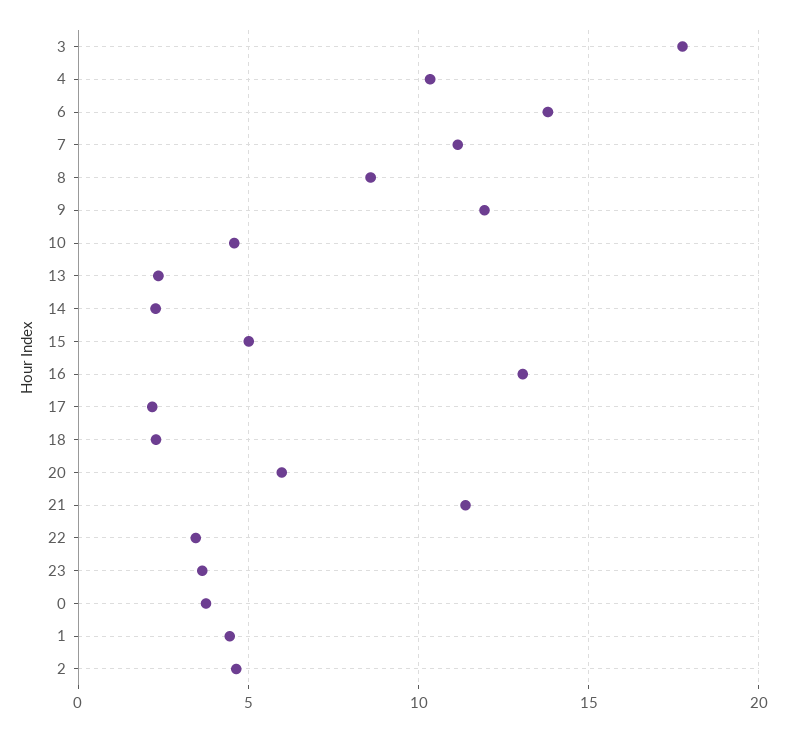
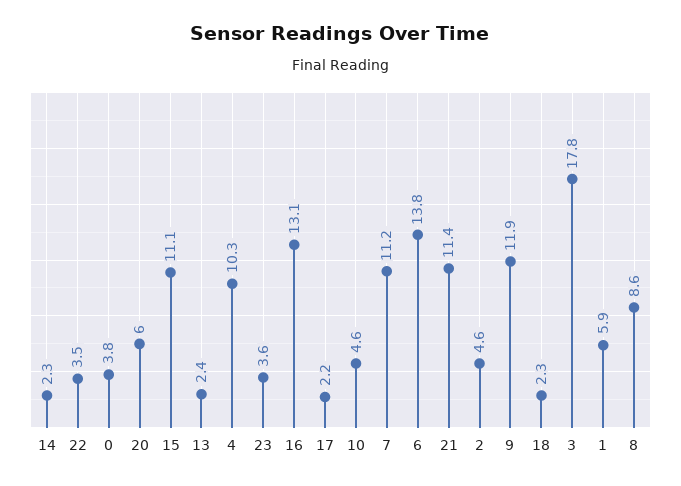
15: 5 -> 11.1
1: 4.5 -> 5.9

